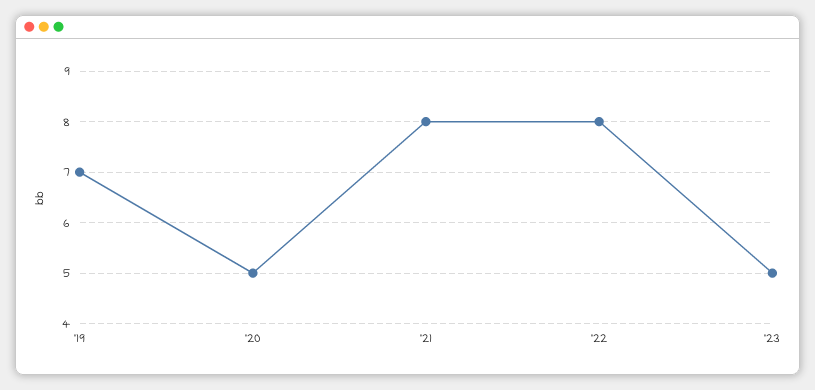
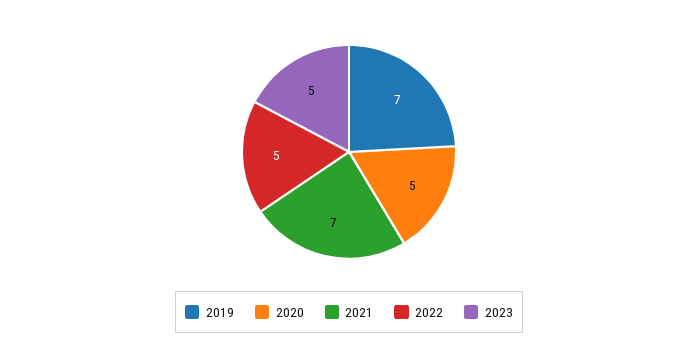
'21: 8 -> 7
'22: 8 -> 5

